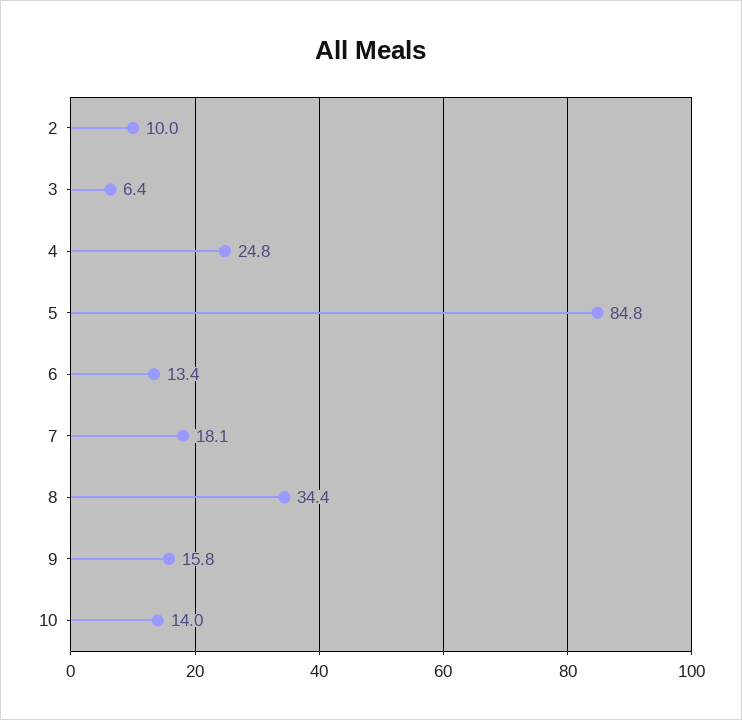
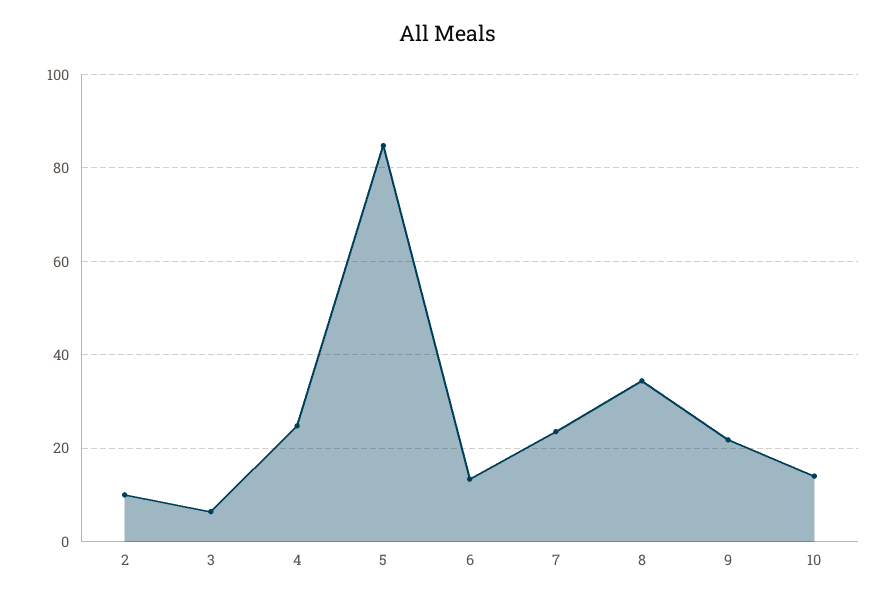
7: 18.1 -> 24
9: 15.8 -> 22

